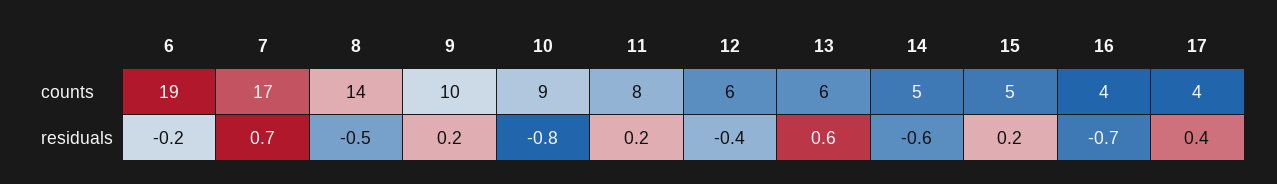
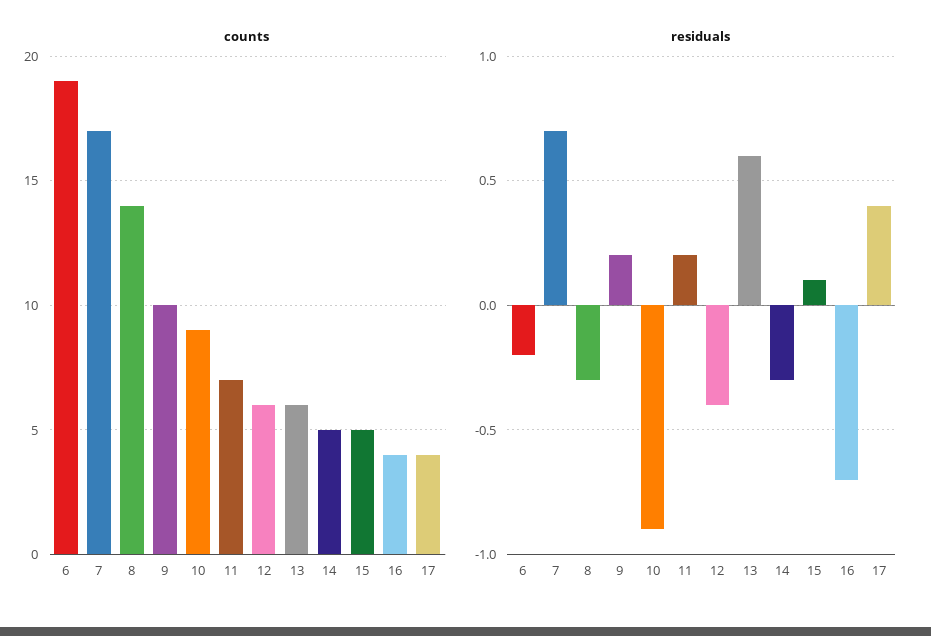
counts, 11: 8 -> 7
residuals, 8: -0.5 -> -0.3
residuals, 10: -0.8 -> -0.9
residuals, 14: -0.6 -> -0.3
residuals, 15: 0.2 -> 0.1

